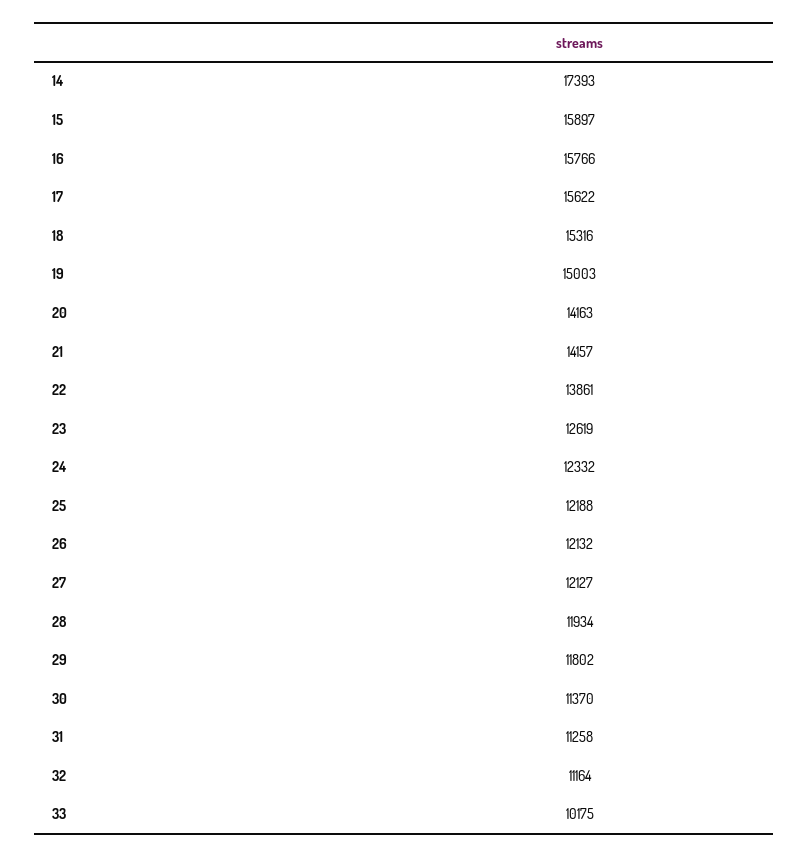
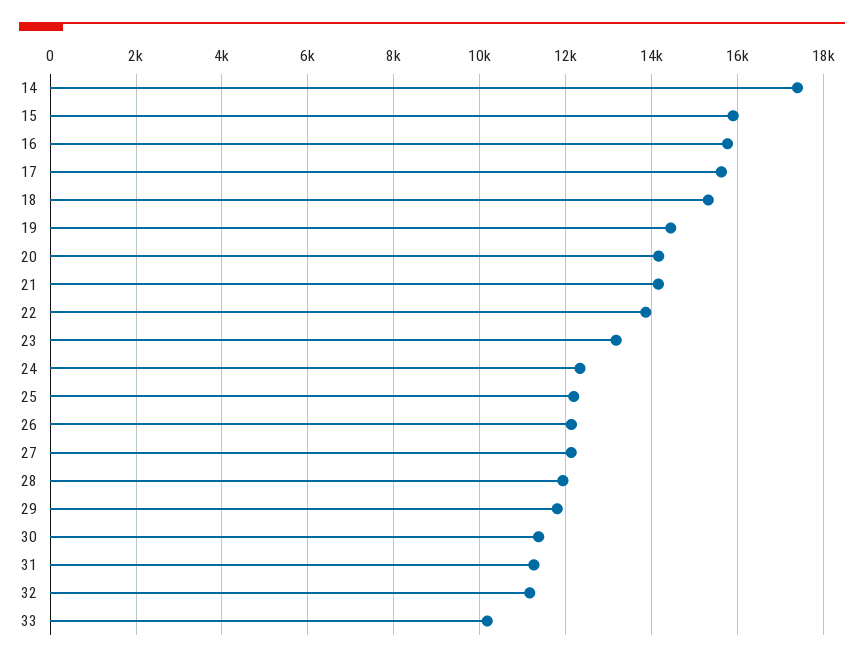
19: 15003 -> 14400
23: 12619 -> 13200

